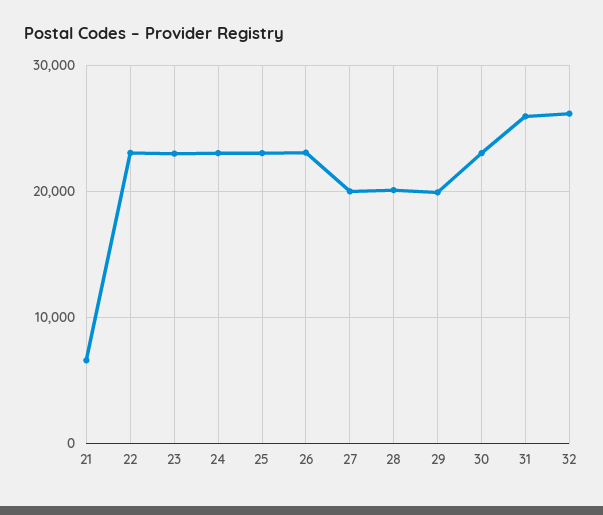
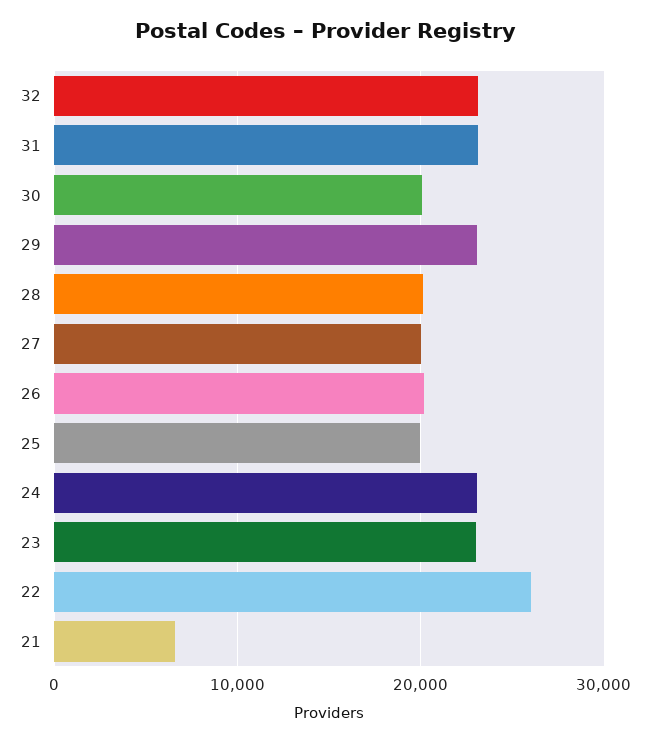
22: 23000 -> 26000
25: 23000 -> 20000
26: 23000 -> 20000
29: 20000 -> 23000
30: 23000 -> 20000
31: 26000 -> 23000
32: 26000 -> 23000

